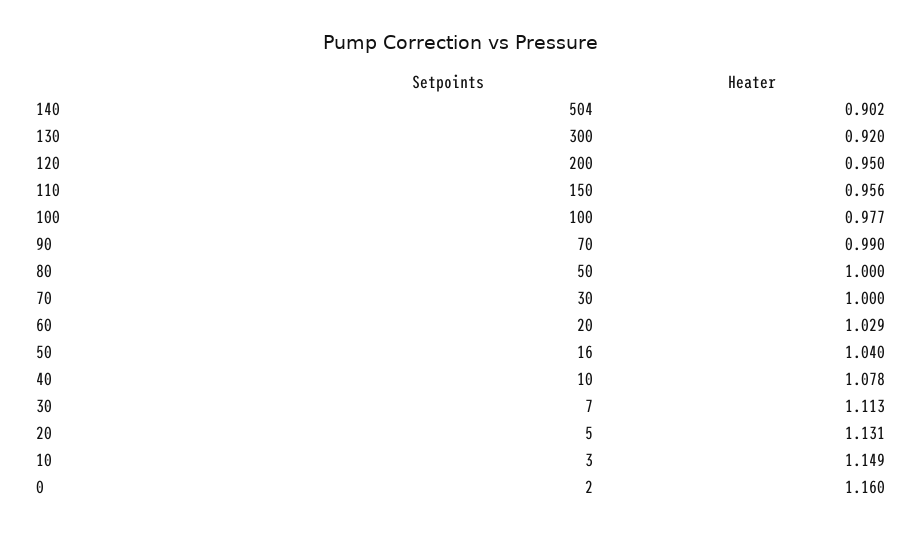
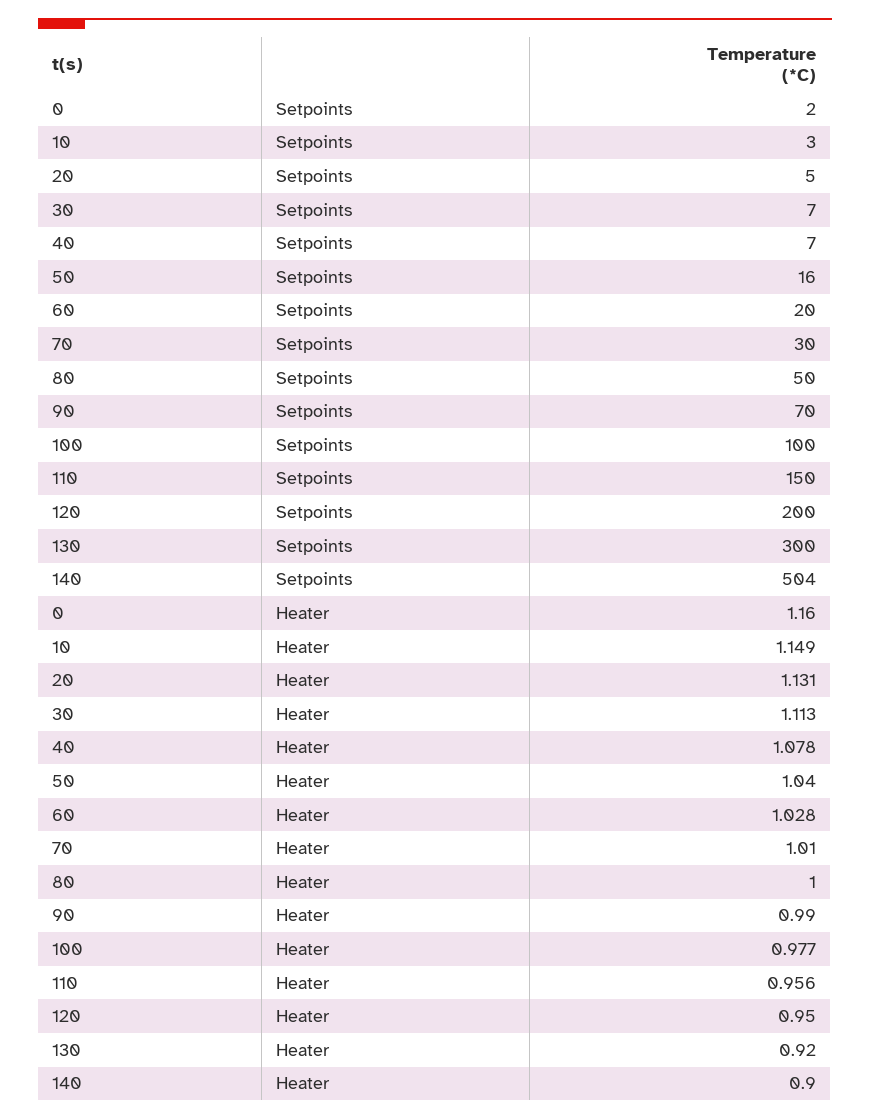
Heater, 140: 0.902 -> 0.9
Heater, 70: 1 -> 1.01
Heater, 60: 1.029 -> 1.028
Setpoints, 40: 10 -> 7

